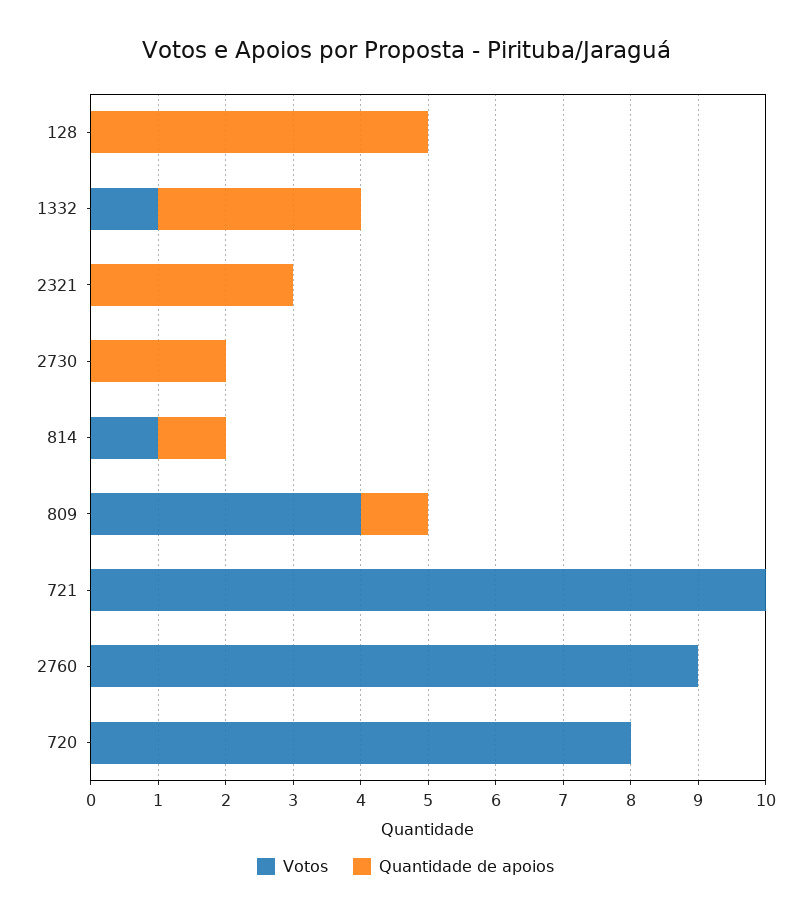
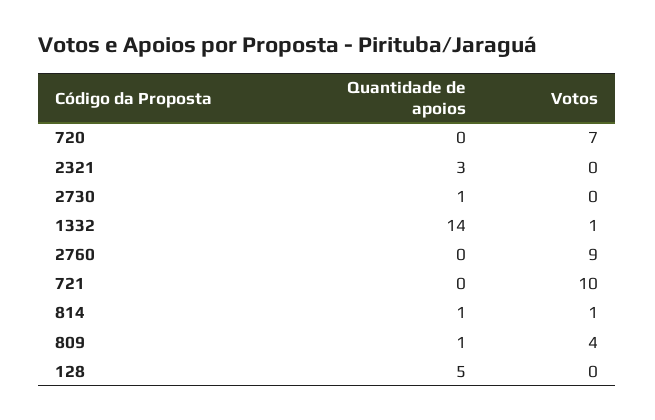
Quantidade de apoios, 1332: 3 -> 14
Quantidade de apoios, 2730: 2 -> 1
Votos, 720: 8 -> 7

